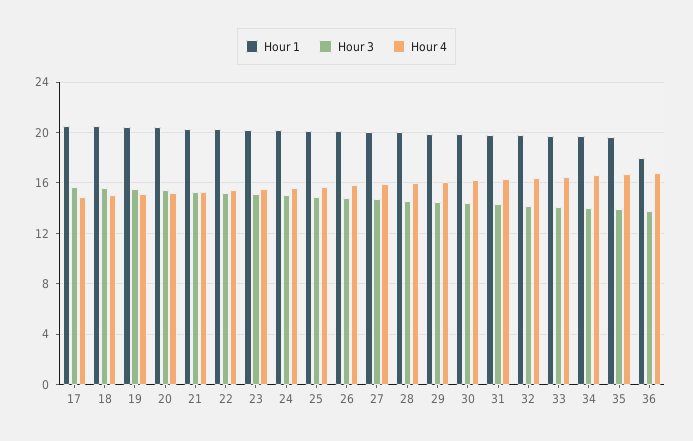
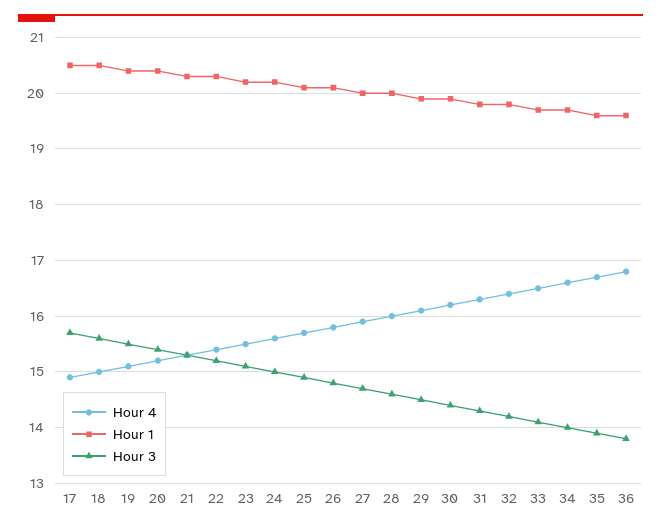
Hour 1, 36: 18 -> 19.5

